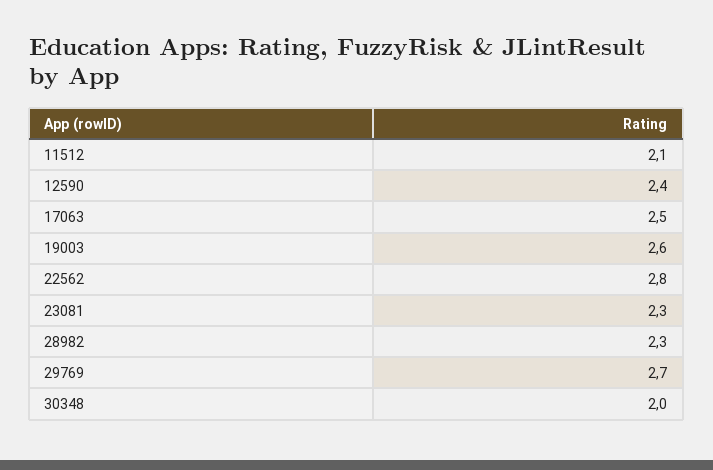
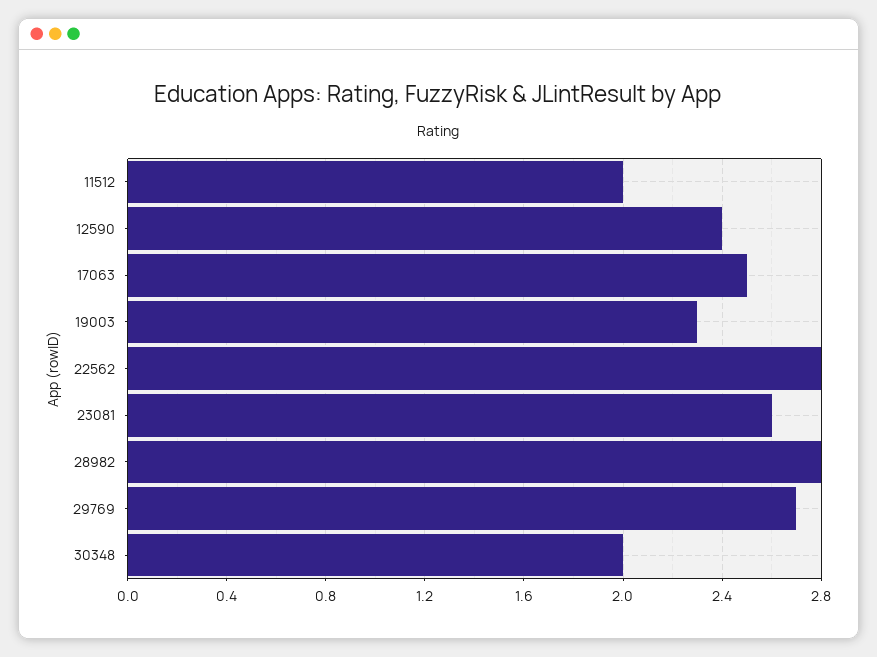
11512: 2.1 -> 2
19003: 2.6 -> 2.3
23081: 2.3 -> 2.6
28982: 2.3 -> 2.8

